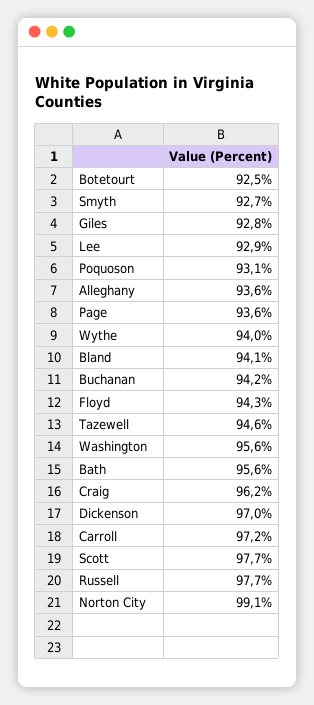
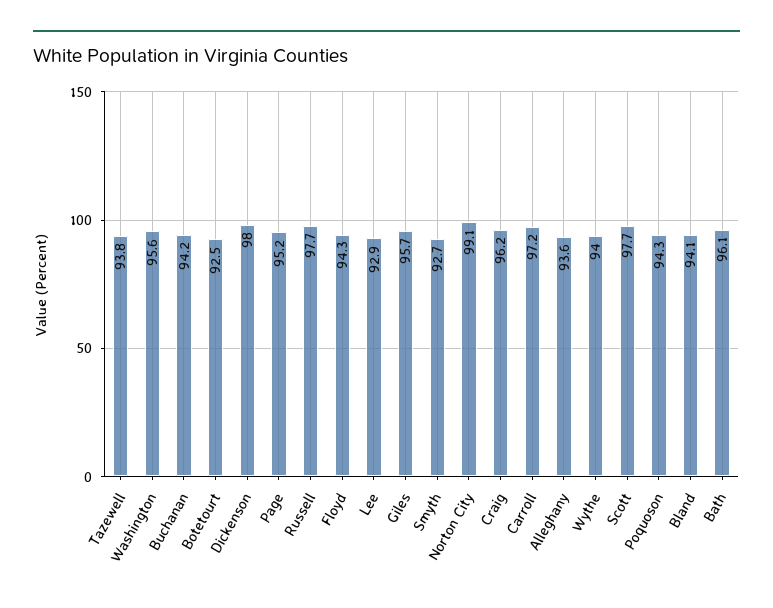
Giles: 92.8 -> 95.7
Poquoson: 93.1 -> 94.3
Page: 93.6 -> 95.2
Tazewell: 94.6 -> 93.8
Bath: 95.6 -> 96.1
Dickenson: 97 -> 98

